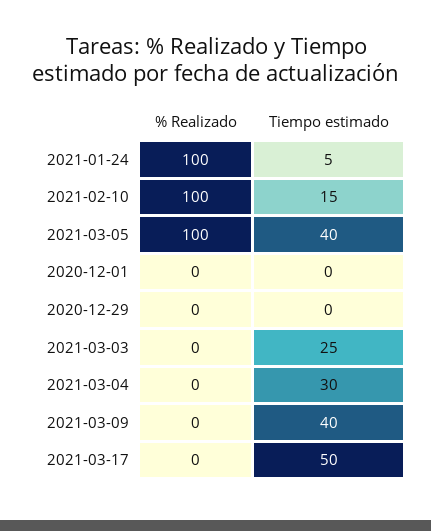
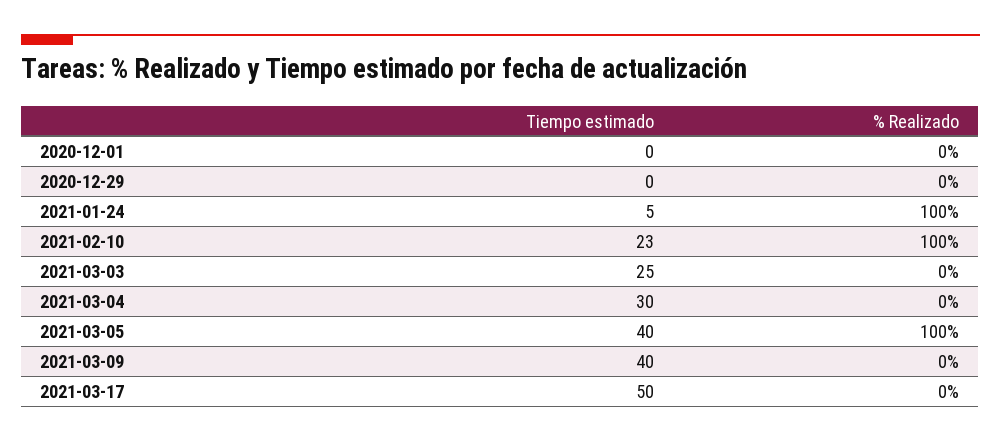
Tiempo estimado, 2021-02-10: 15 -> 23

